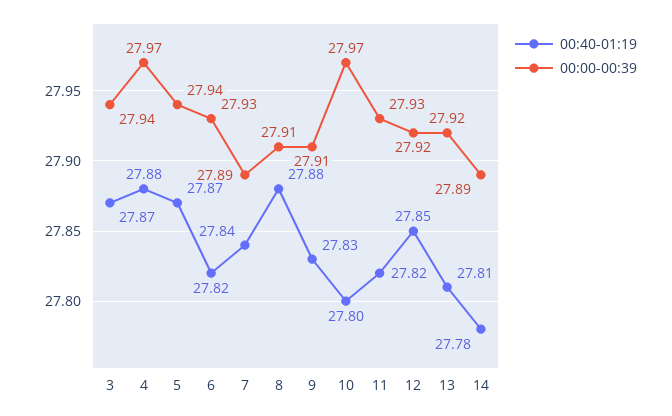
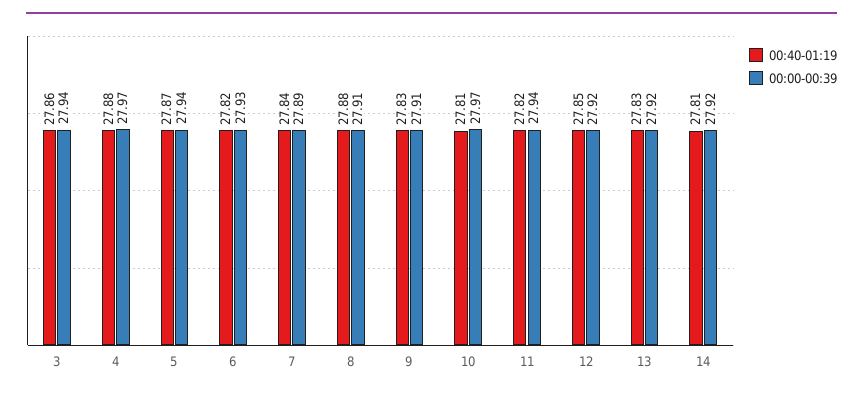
00:40-01:19, 3: 27.87 -> 27.86
00:40-01:19, 10: 27.8 -> 27.81
00:00-00:39, 11: 27.93 -> 27.94
00:40-01:19, 13: 27.81 -> 27.83
00:40-01:19, 14: 27.78 -> 27.81
00:00-00:39, 14: 27.89 -> 27.92

